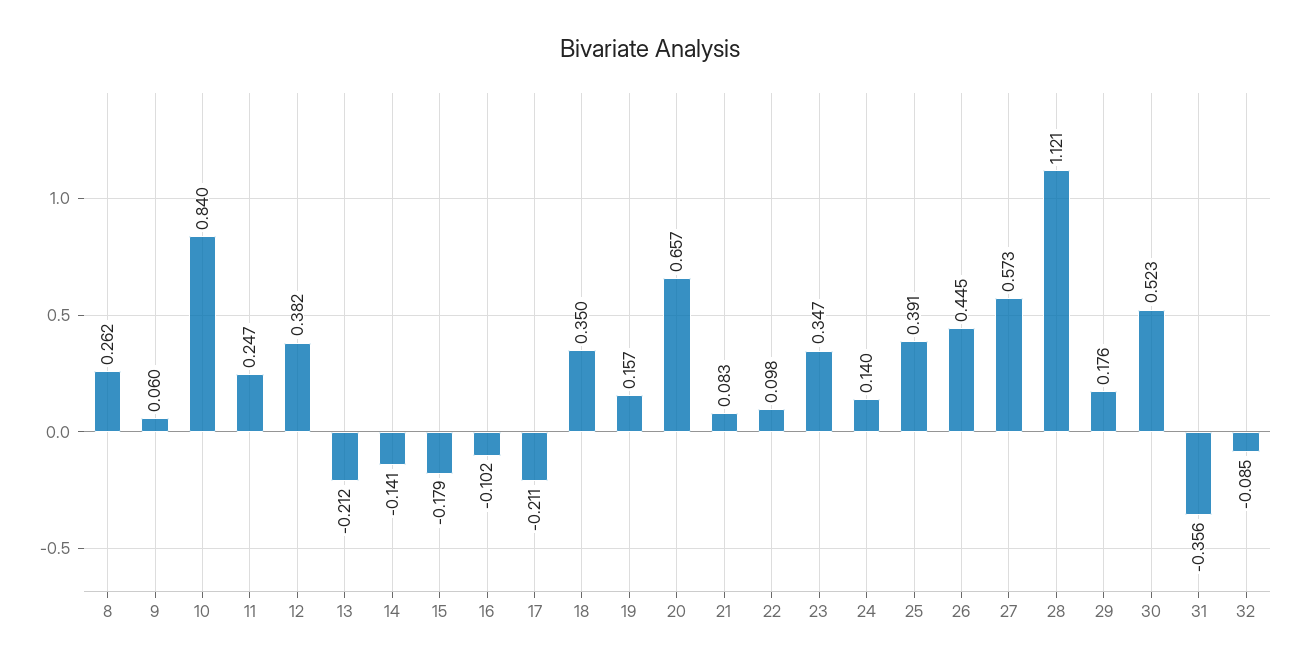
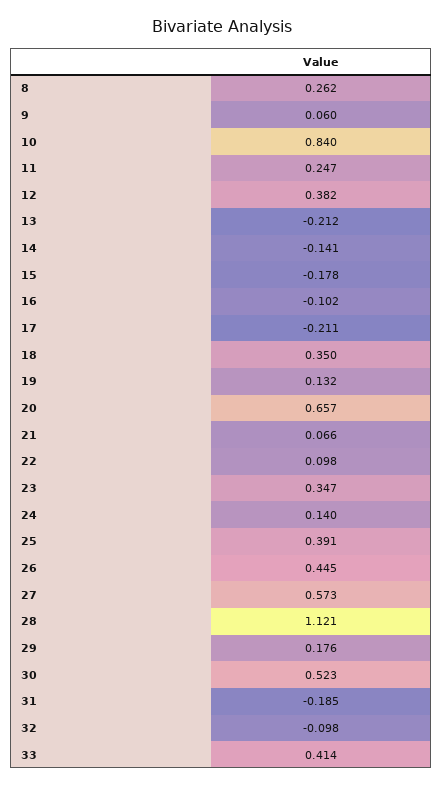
15: -0.179 -> -0.178
19: 0.157 -> 0.132
21: 0.083 -> 0.066
31: -0.356 -> -0.185
32: -0.085 -> -0.098
33: none -> 0.414

